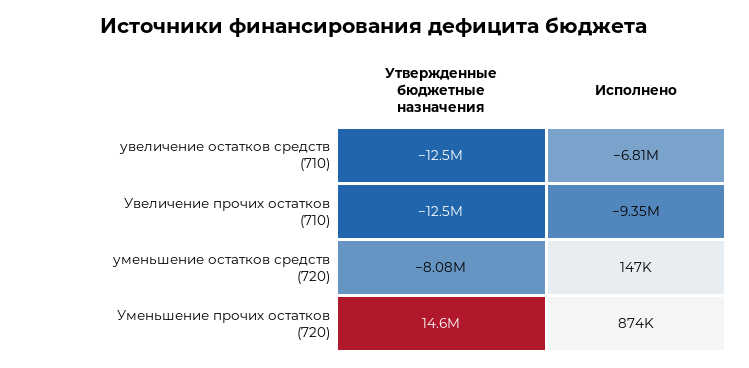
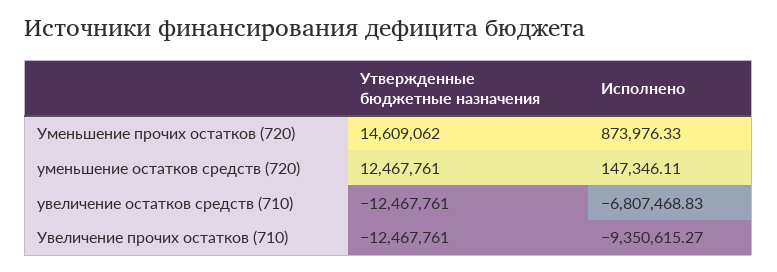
Утвержденные бюджетные назначения, уменьшение остатков средств (720): -8080000 -> 12467761

